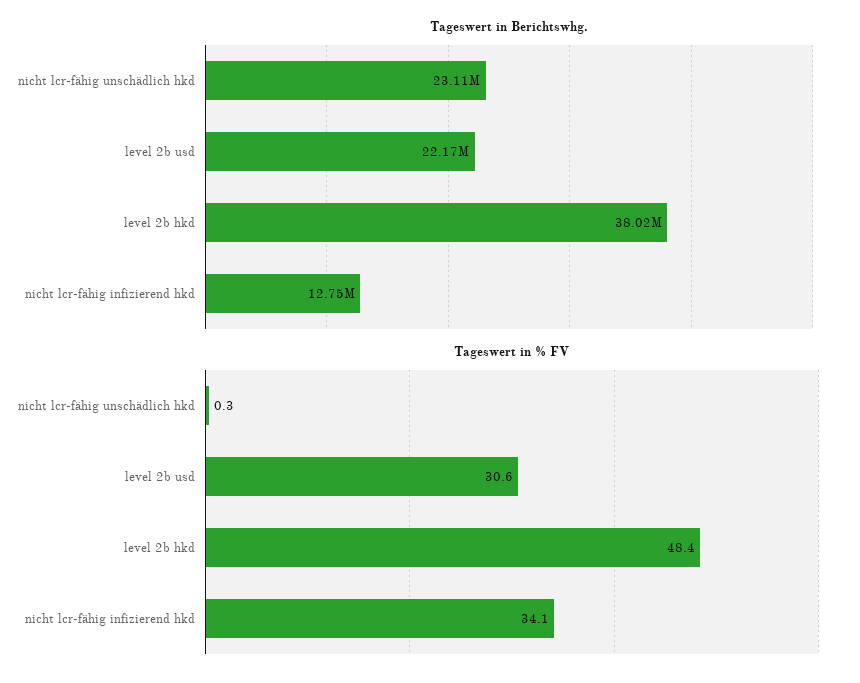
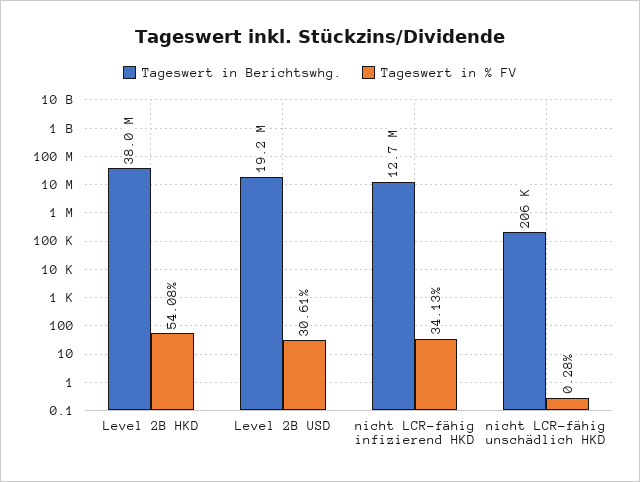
Tageswert in Berichtswhg., nicht lcr-fähig unschädlich hkd: 23110000 -> 206000
Tageswert in Berichtswhg., level 2b usd: 22170000 -> 19200000
Tageswert in % FV, level 2b hkd: 48.4 -> 54.08

